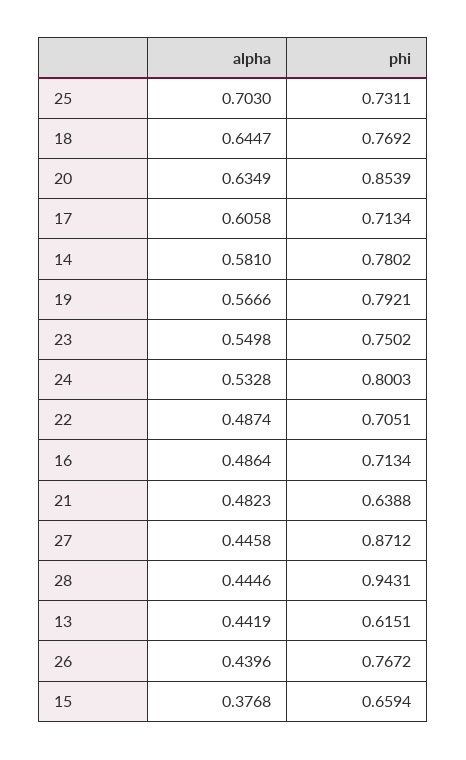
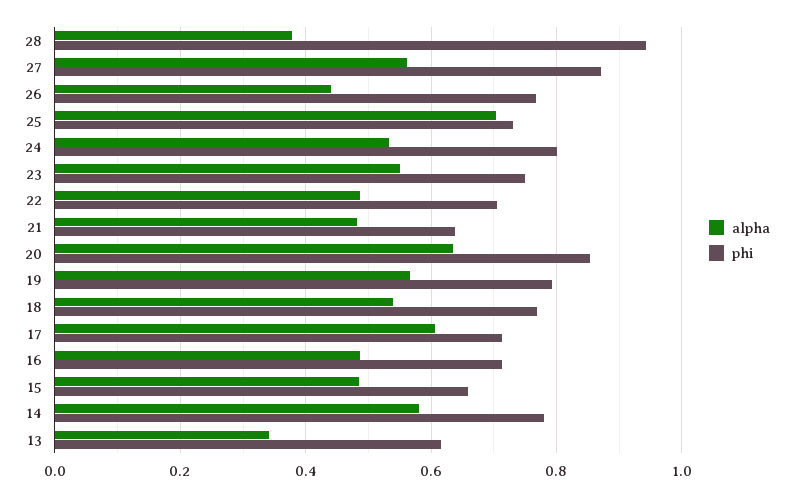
alpha, 18: 0.6447 -> 0.54
alpha, 27: 0.4458 -> 0.56
alpha, 28: 0.4446 -> 0.38
alpha, 13: 0.4419 -> 0.34
alpha, 15: 0.3768 -> 0.48

